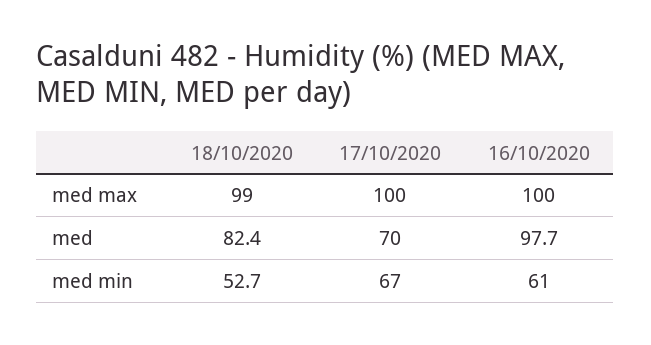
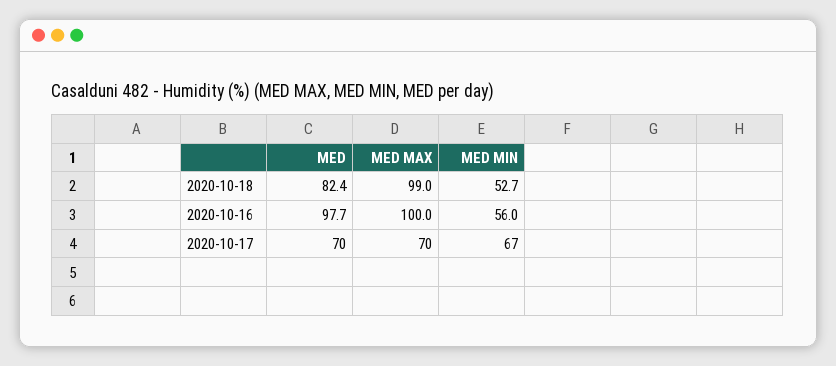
17/10/2020, med max: 100 -> 70
16/10/2020, med min: 61 -> 56

